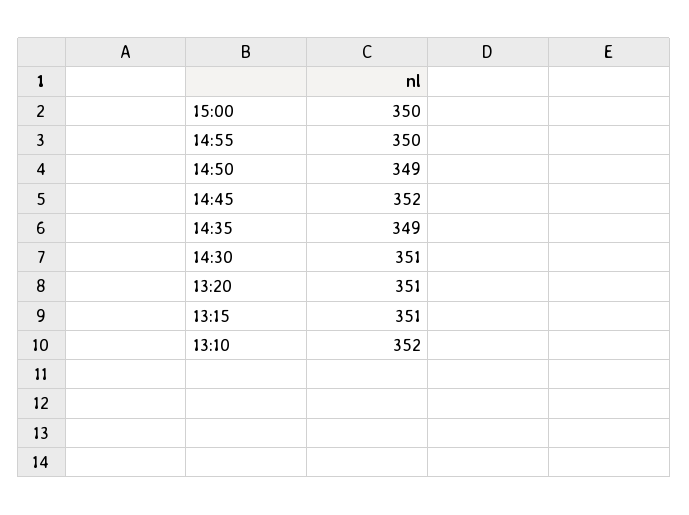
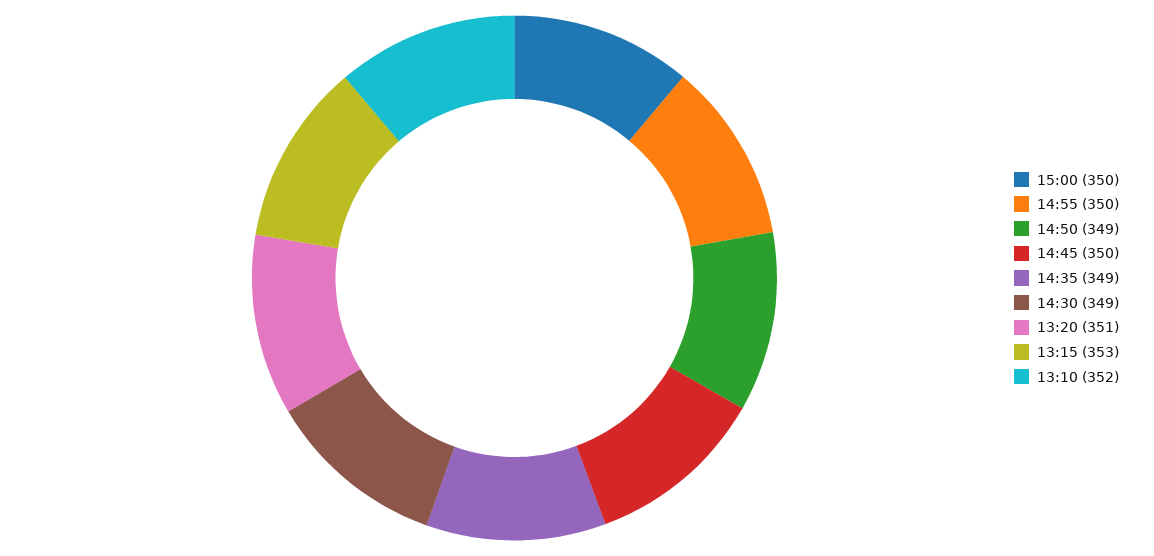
14:45: 352 -> 350
14:30: 351 -> 349
13:15: 351 -> 353

